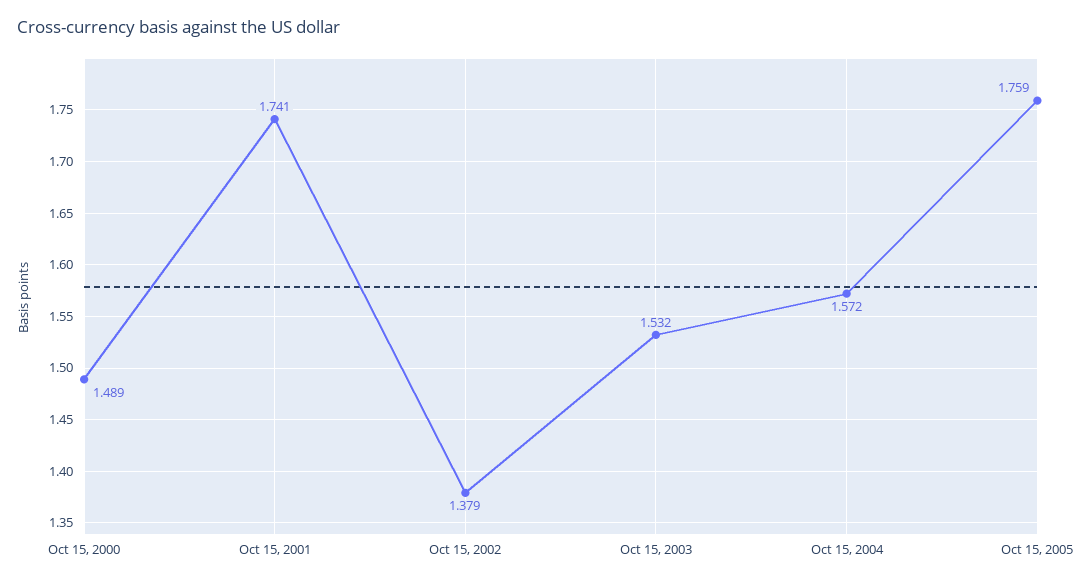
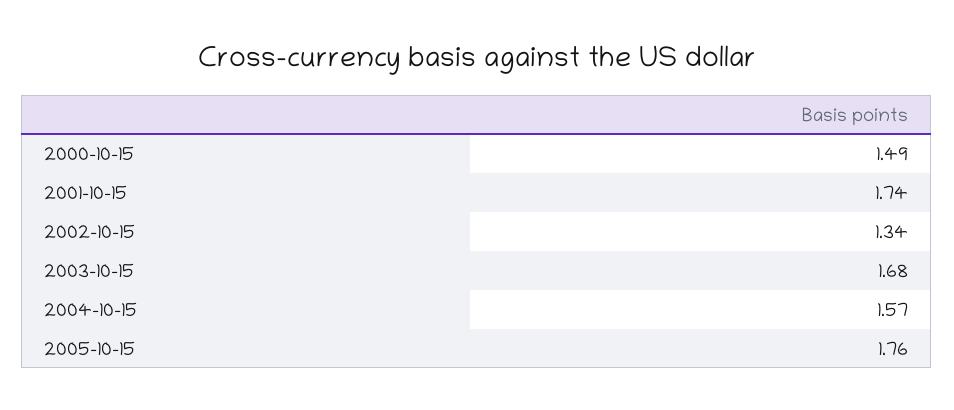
Oct 15, 2002: 1.379 -> 1.34
Oct 15, 2003: 1.532 -> 1.68

